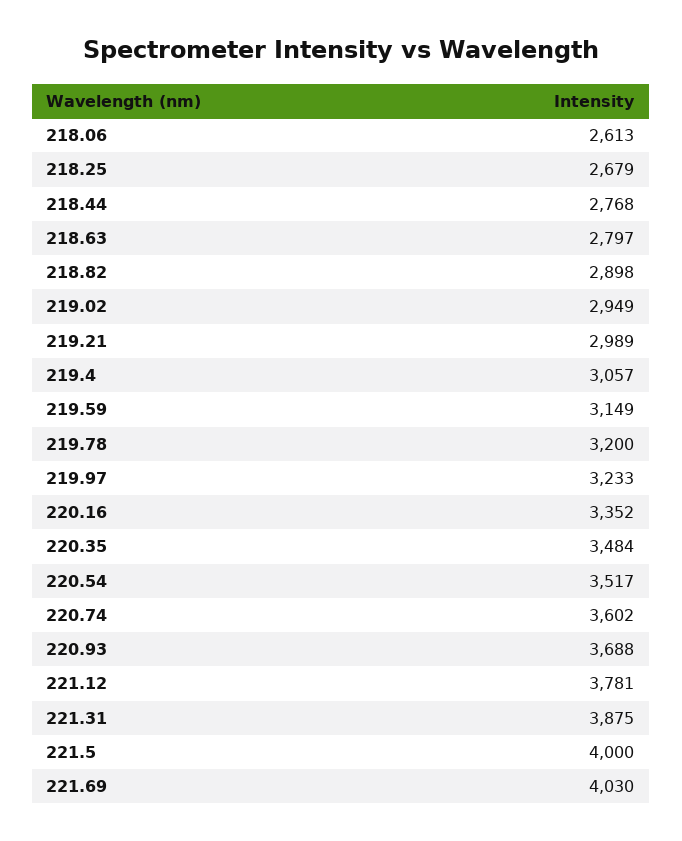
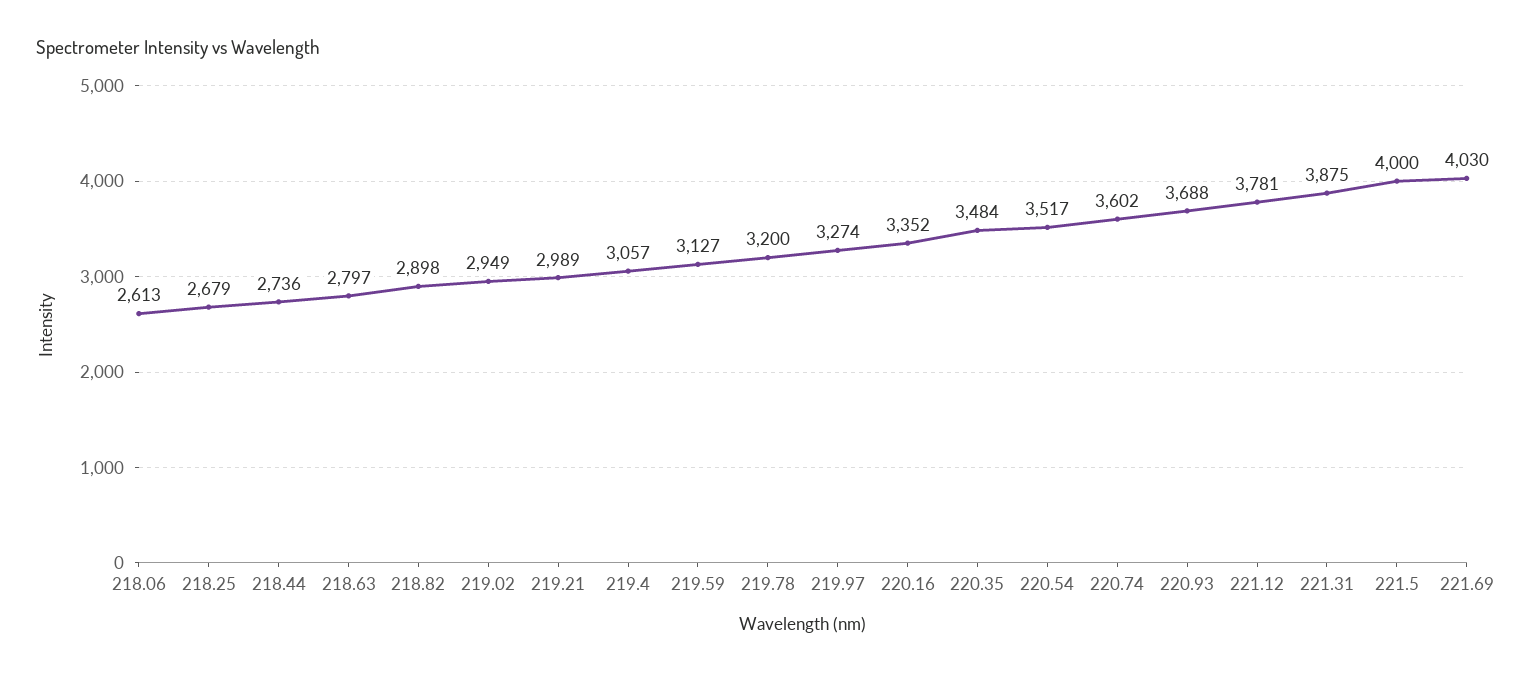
218.44: 2768 -> 2736
219.59: 3149 -> 3127
219.97: 3233 -> 3274

